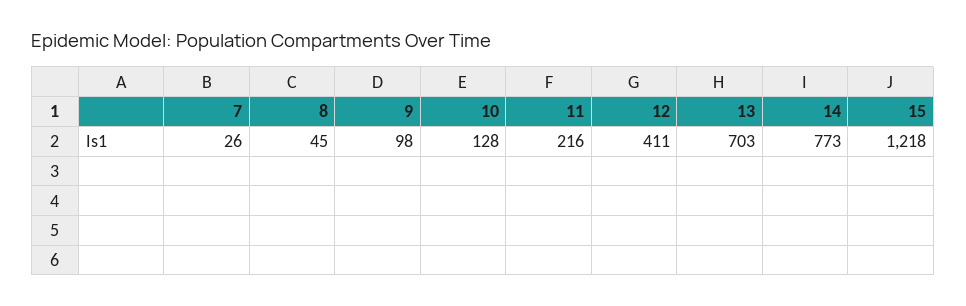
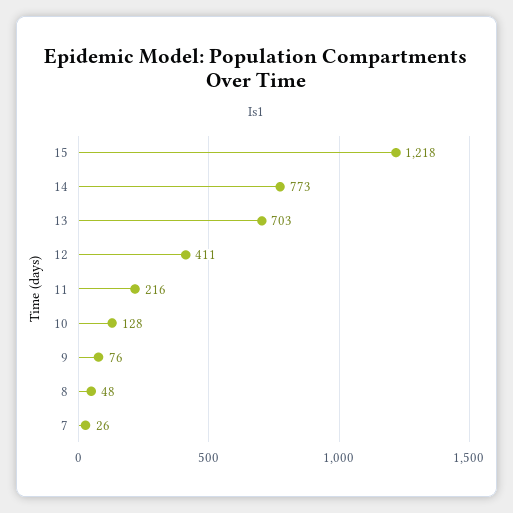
8: 45 -> 48
9: 98 -> 76

